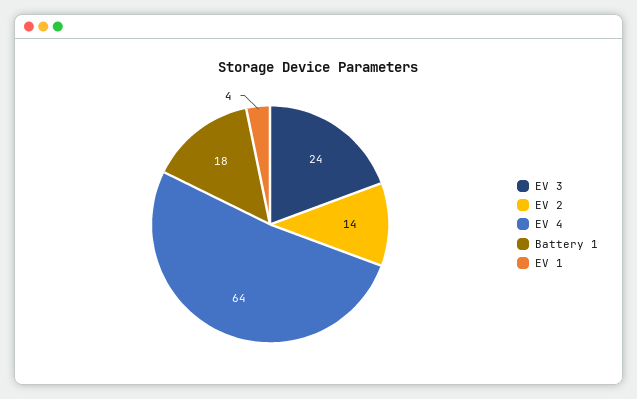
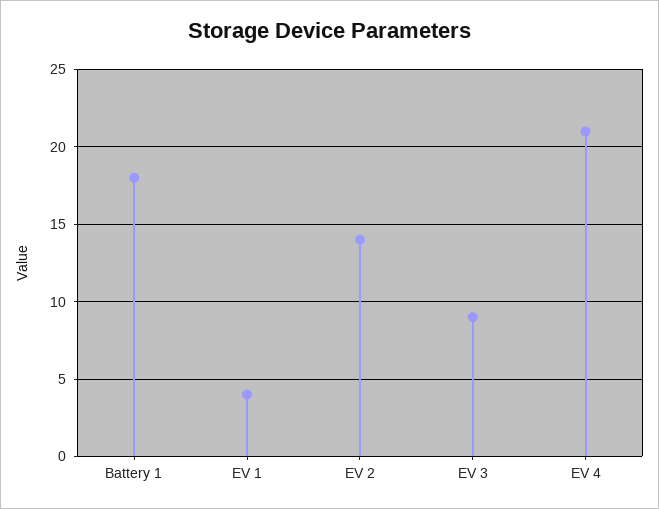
EV 3: 24 -> 9
EV 4: 64 -> 21

